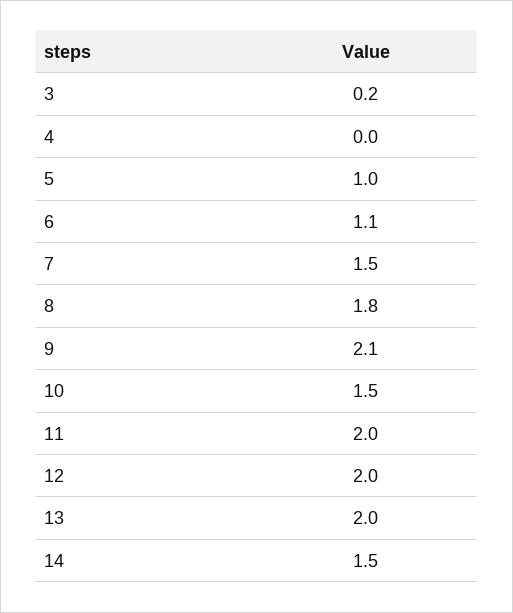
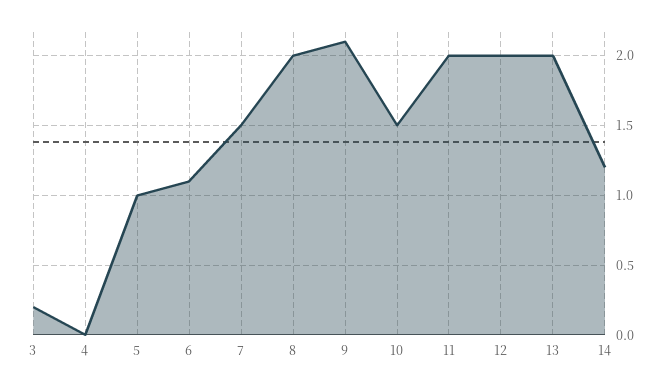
8: 1.8 -> 2
14: 1.5 -> 1.2

